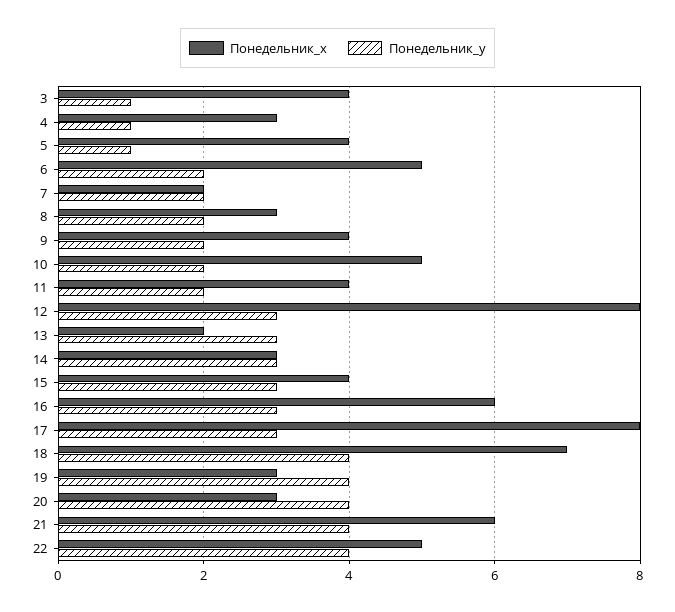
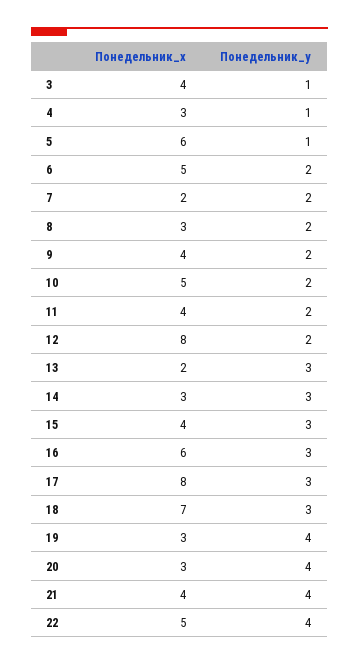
Понедельник_x, 5: 4 -> 6
Понедельник_y, 12: 3 -> 2
Понедельник_y, 18: 4 -> 3
Понедельник_x, 21: 6 -> 4

